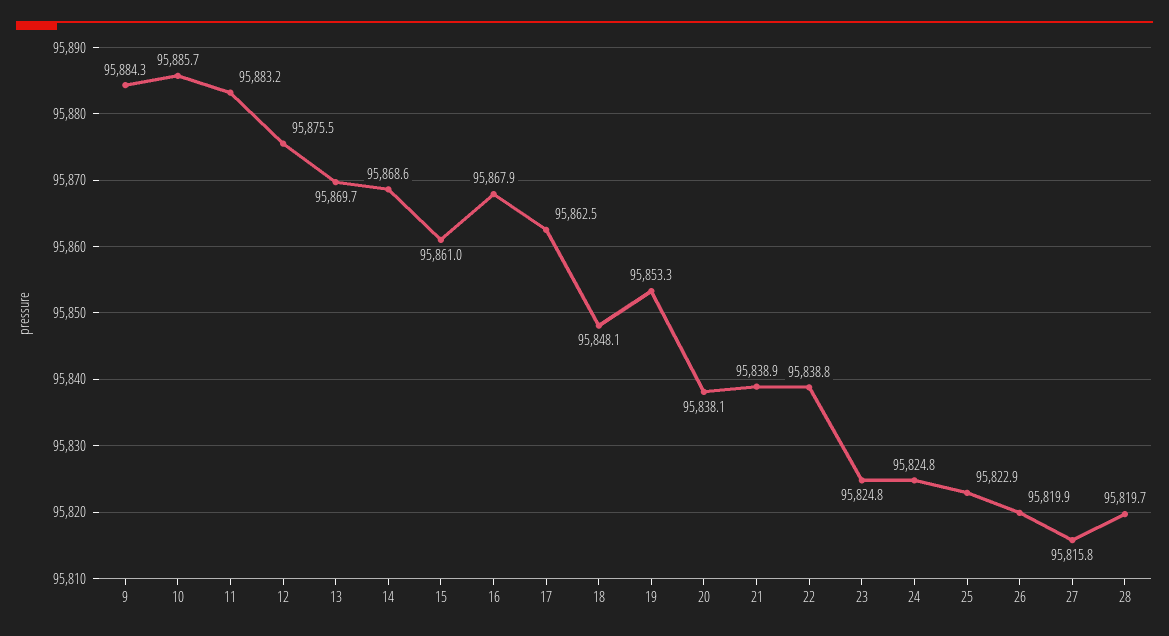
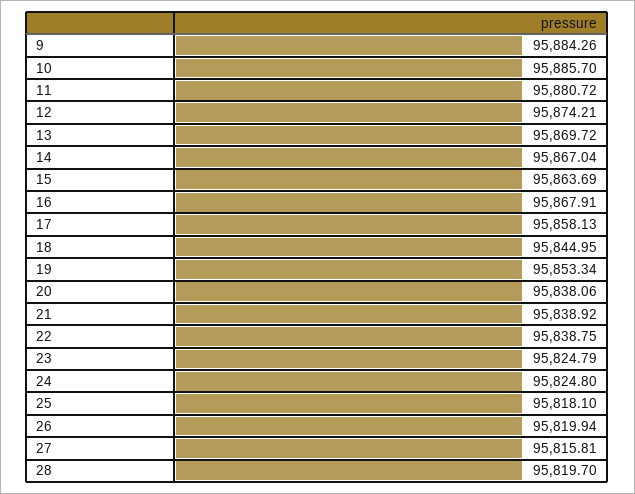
11: 95883.2 -> 95880.72
12: 95875.5 -> 95874.21
14: 95868.6 -> 95867.04
15: 95861 -> 95863.69
17: 95862.5 -> 95858.13
18: 95848.1 -> 95844.95
25: 95822.9 -> 95818.1

